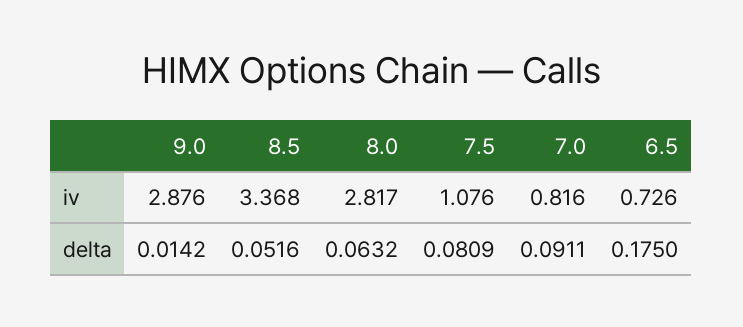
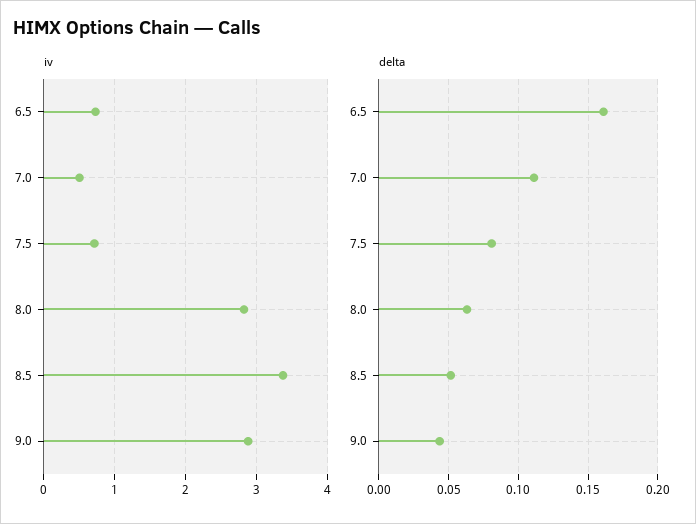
iv, 7.5: 1.076 -> 0.7
iv, 7.0: 0.816 -> 0.5
delta, 9.0: 0.0142 -> 0.045
delta, 7.0: 0.0911 -> 0.11
delta, 6.5: 0.175 -> 0.16

